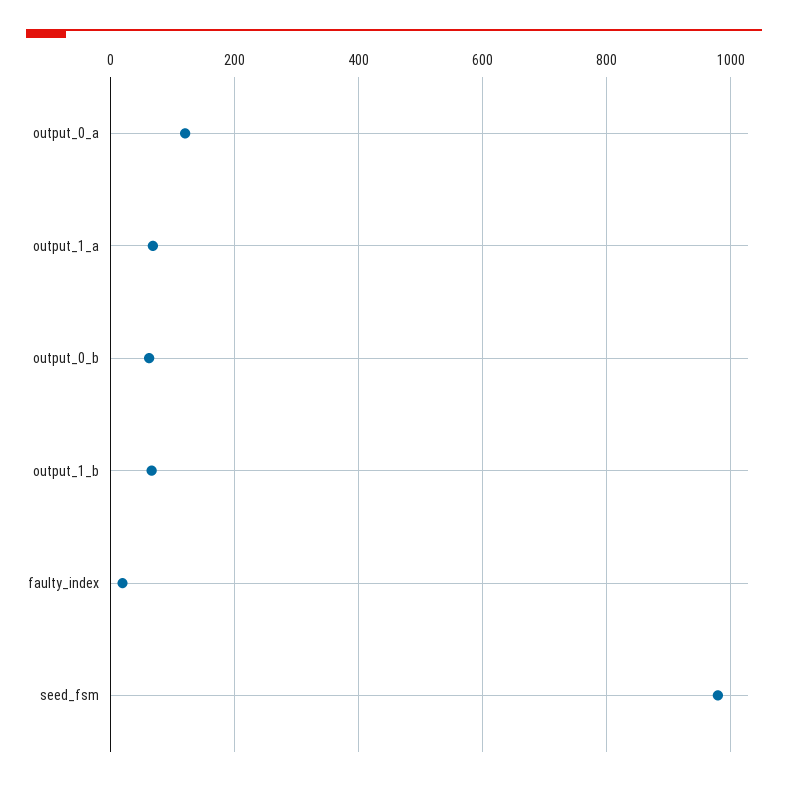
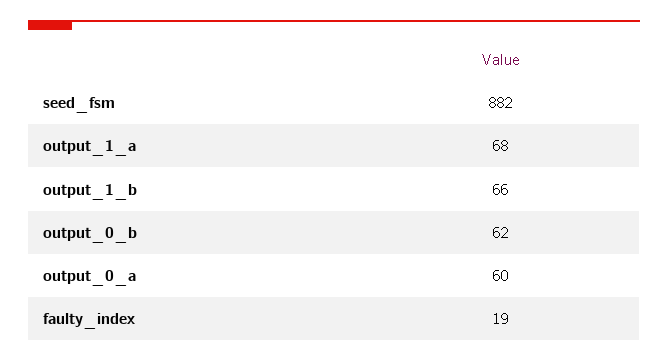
output_0_a: 120 -> 60
seed_fsm: 980 -> 882

